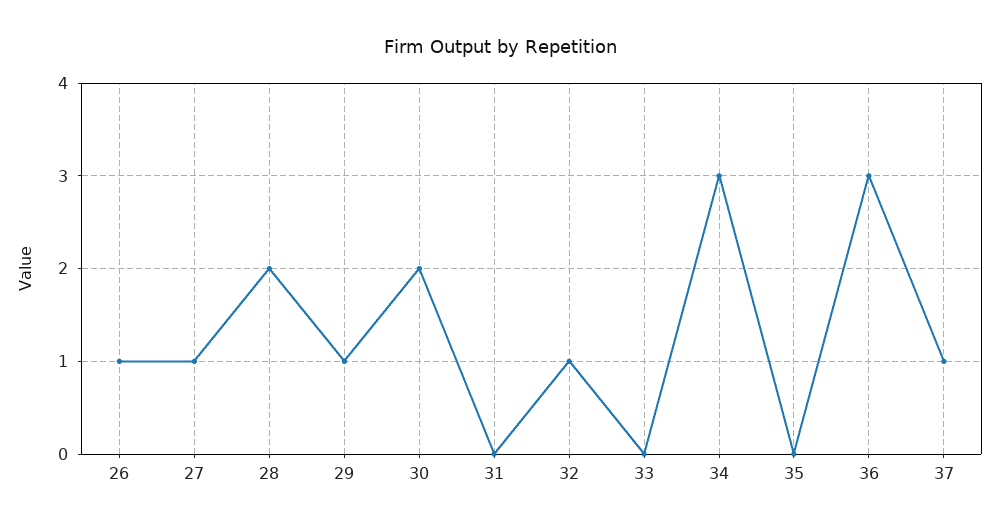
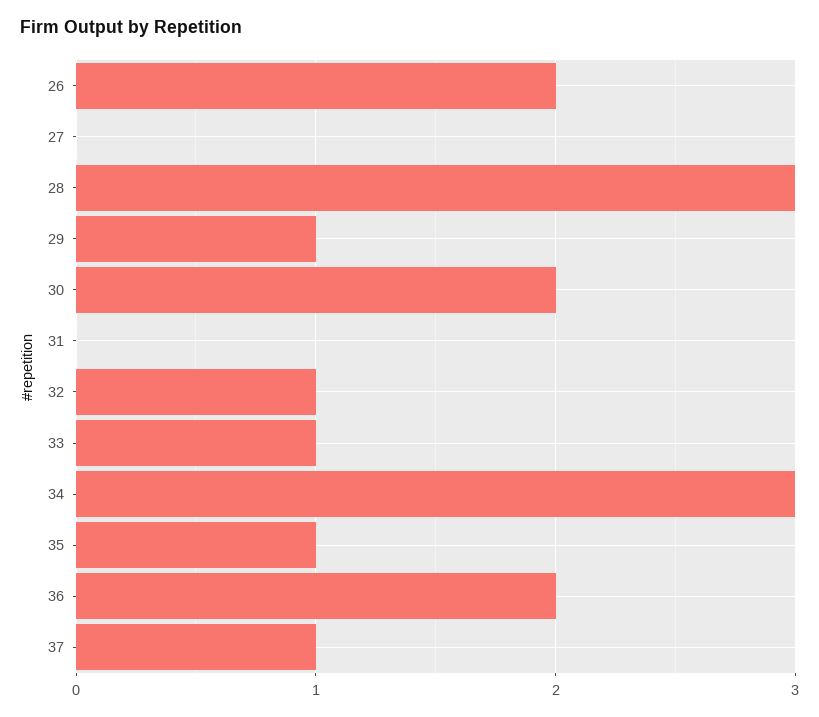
26: 1 -> 2
27: 1 -> 0
28: 2 -> 3
33: 0 -> 1
35: 0 -> 1
36: 3 -> 2

